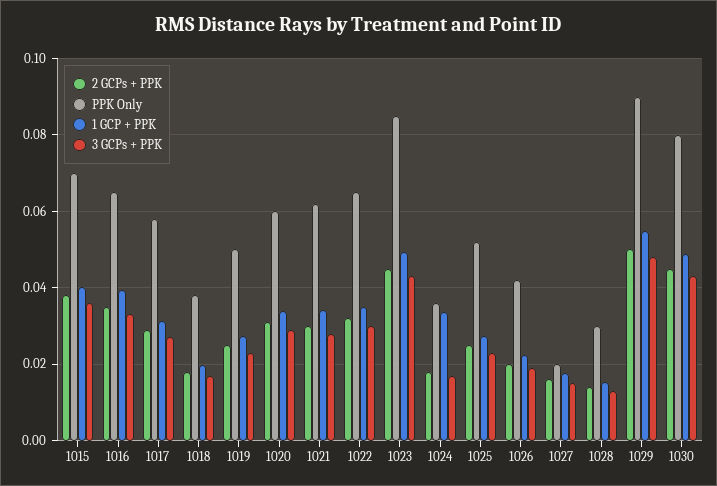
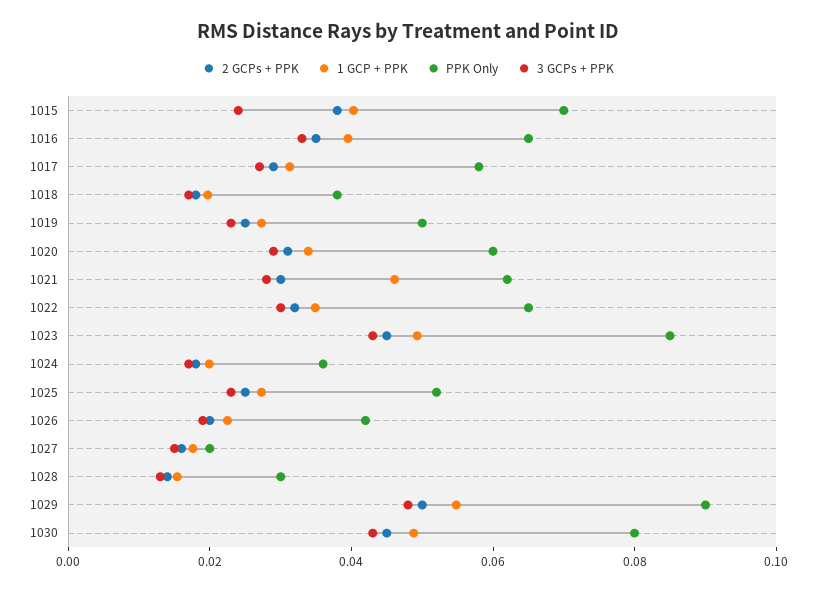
3 GCPs + PPK, 1015: 0.036 -> 0.025
1 GCP + PPK, 1021: 0.034 -> 0.045
1 GCP + PPK, 1024: 0.034 -> 0.02

